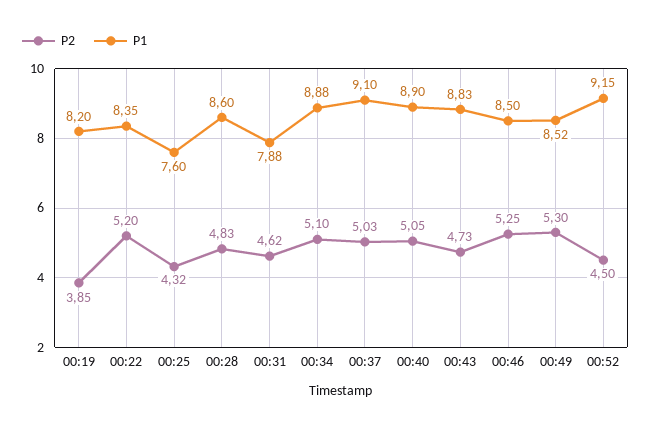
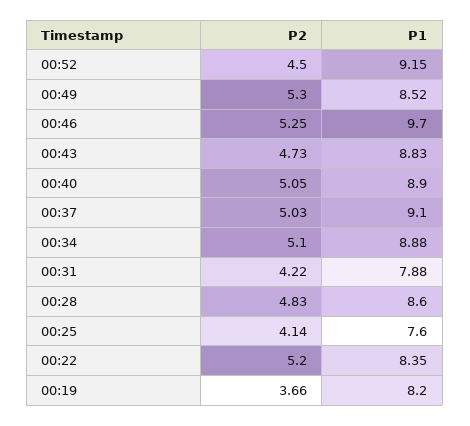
P2, 00:19: 3.85 -> 3.66
P2, 00:25: 4.32 -> 4.14
P2, 00:31: 4.62 -> 4.22
P1, 00:46: 8.5 -> 9.7

